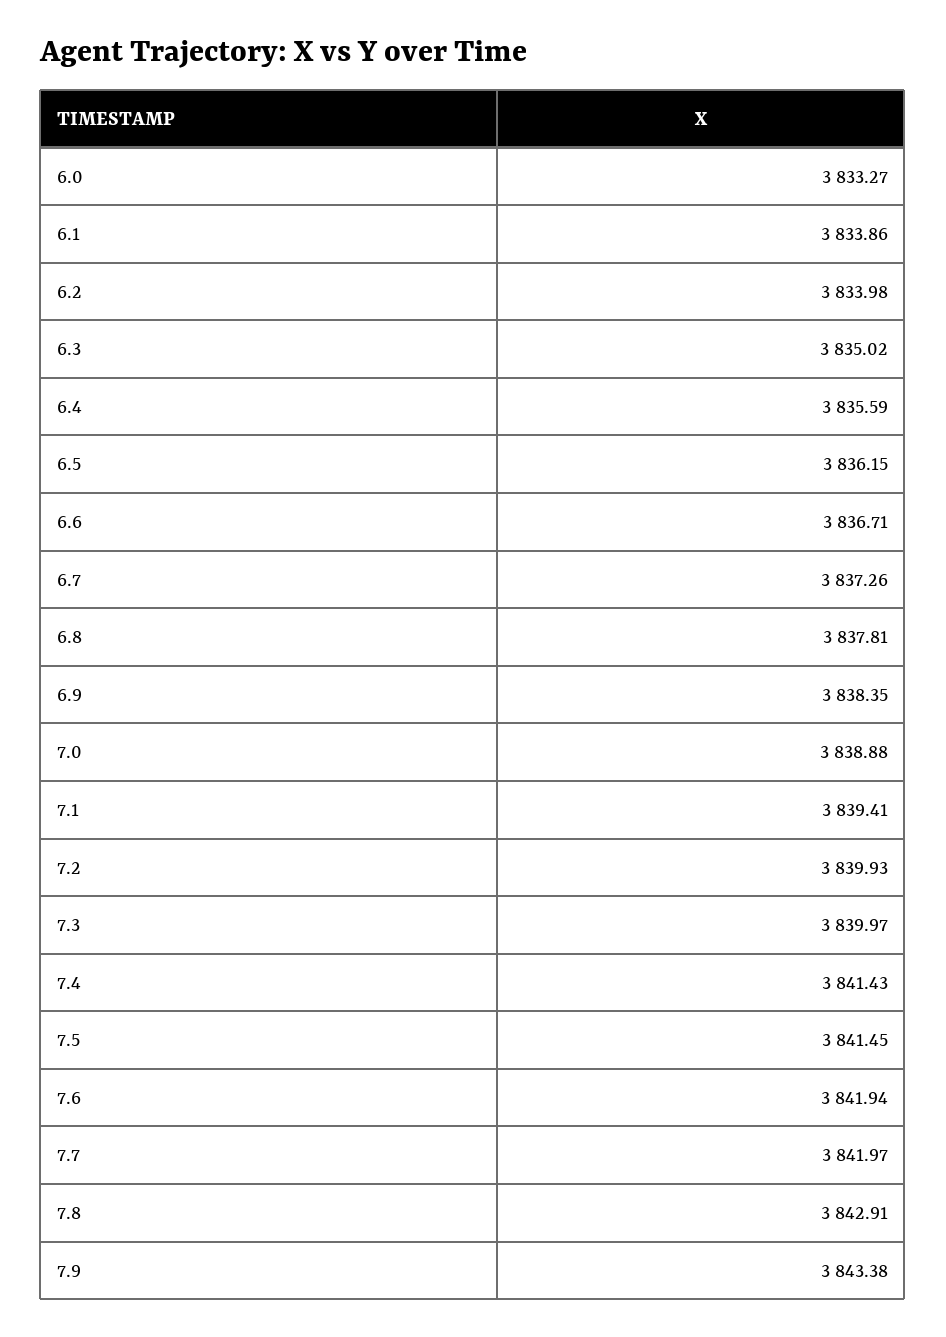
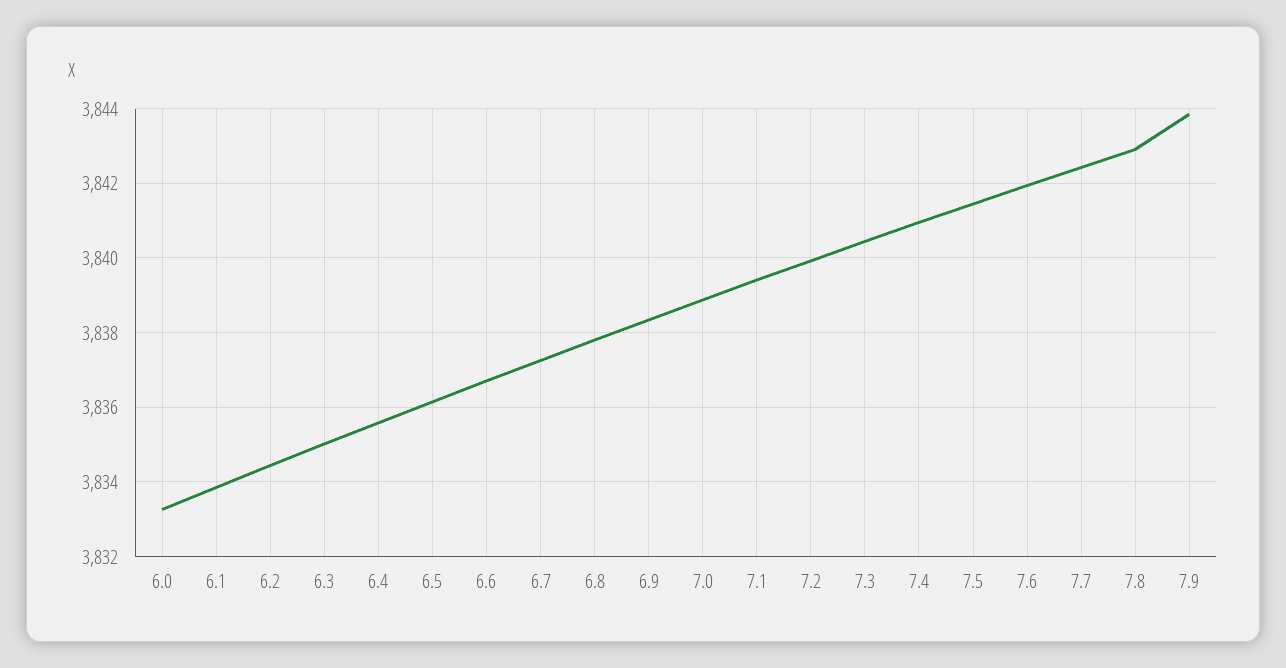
6.2: 3833.98 -> 3834.4
7.3: 3839.97 -> 3840.4
7.4: 3841.43 -> 3841
7.7: 3841.97 -> 3842.4
7.9: 3843.38 -> 3843.8

